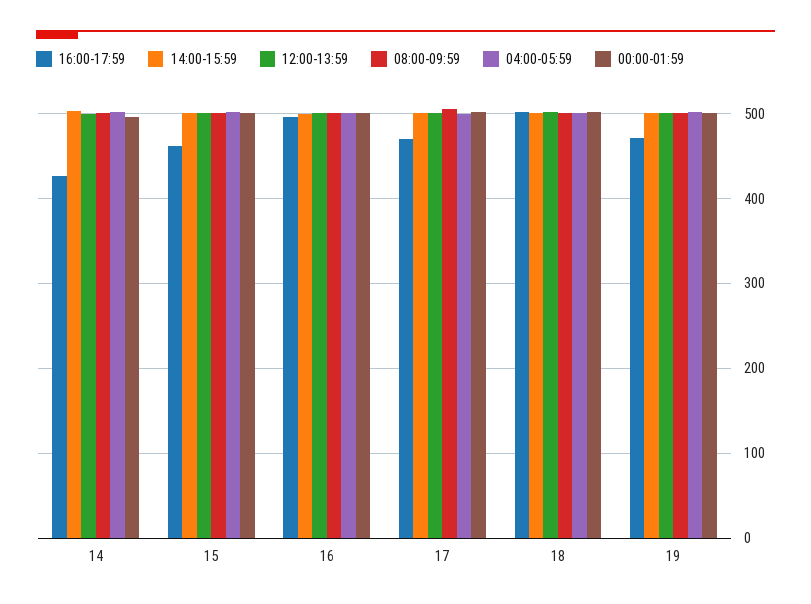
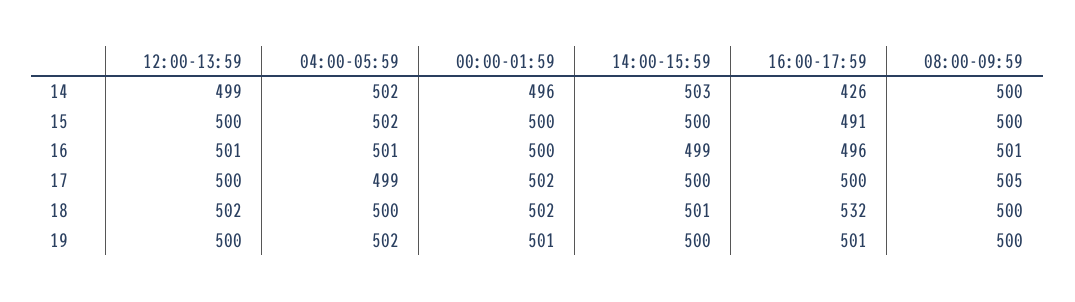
16:00-17:59, 15: 460 -> 491
16:00-17:59, 17: 470 -> 500
16:00-17:59, 18: 500 -> 532
16:00-17:59, 19: 470 -> 501

